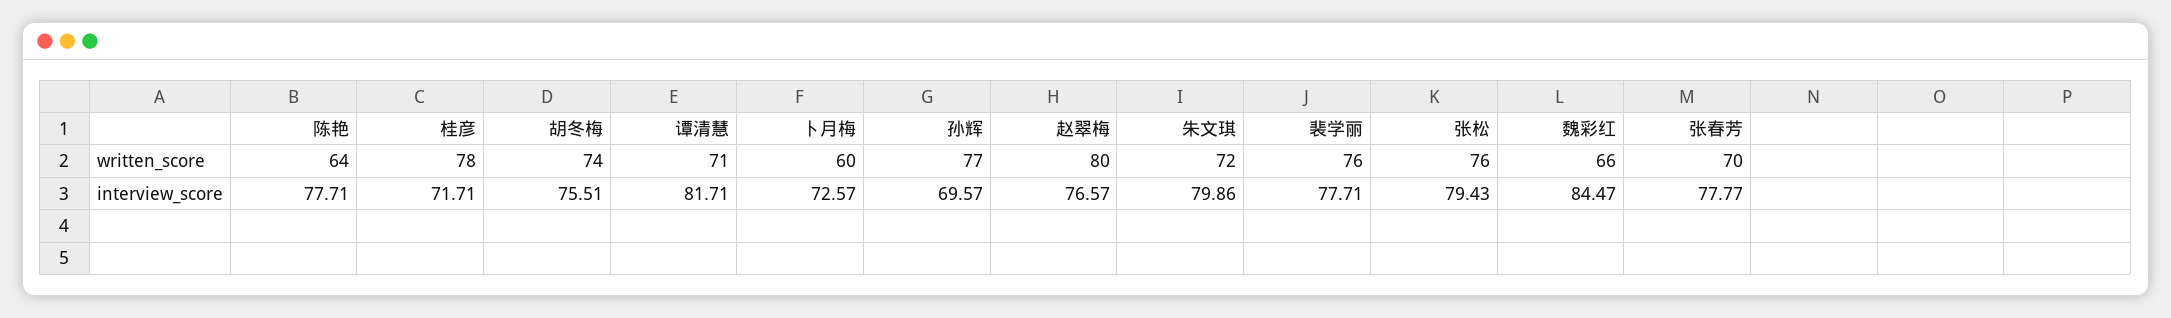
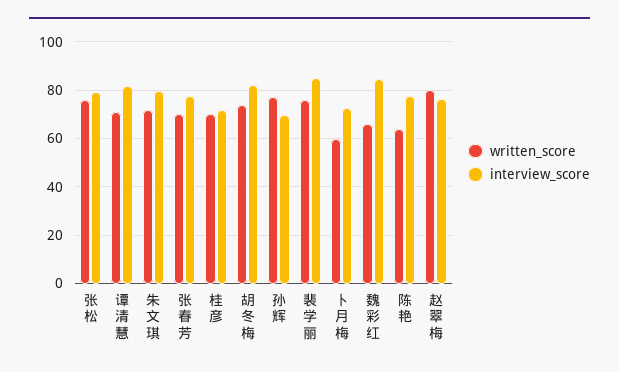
written_score, 桂彦: 78 -> 70
interview_score, 胡冬梅: 75.51 -> 82.5
interview_score, 裴学丽: 77.71 -> 85

